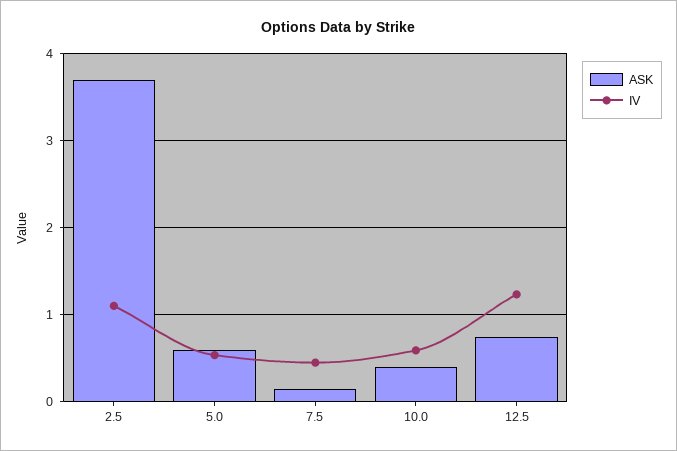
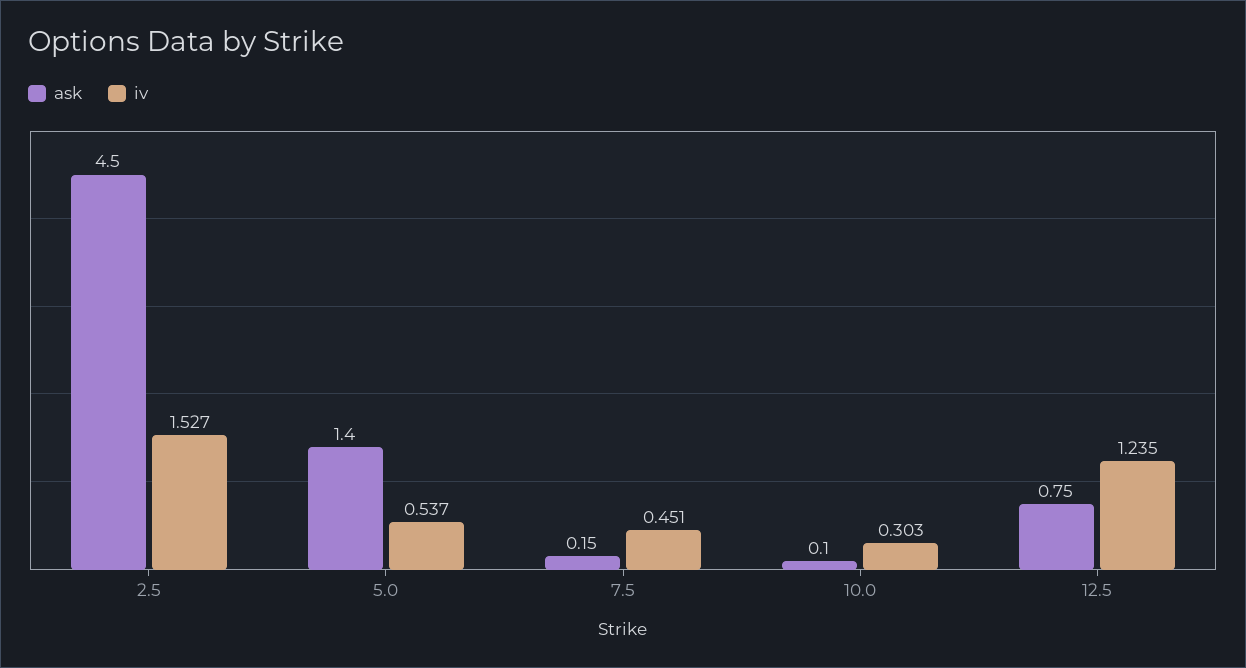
ASK, 2.5: 3.7 -> 4.5
IV, 2.5: 1.1 -> 1.527
ASK, 5.0: 0.6 -> 1.4
ASK, 10.0: 0.4 -> 0.1
IV, 10.0: 0.6 -> 0.303

